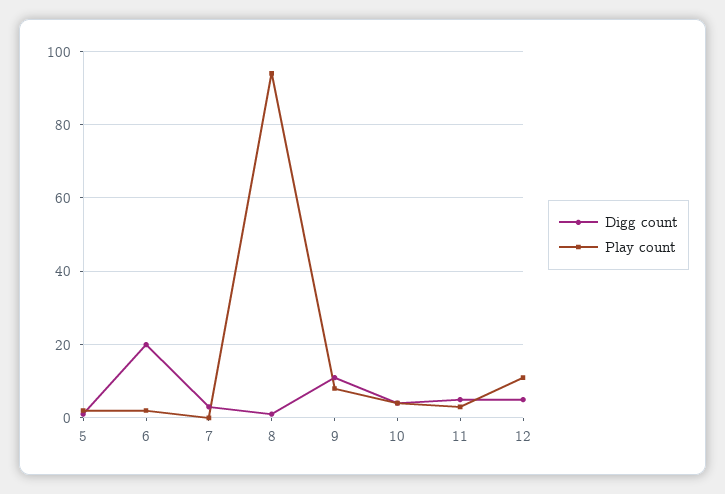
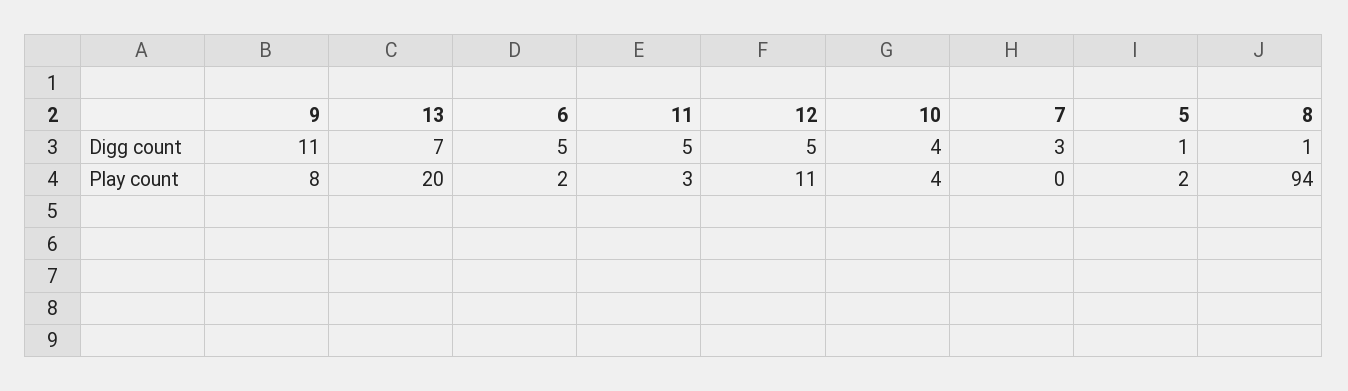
Digg count, 6: 20 -> 5
Digg count, 13: none -> 7
Play count, 13: none -> 20

